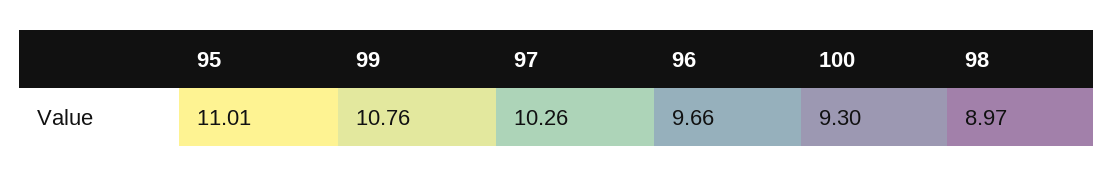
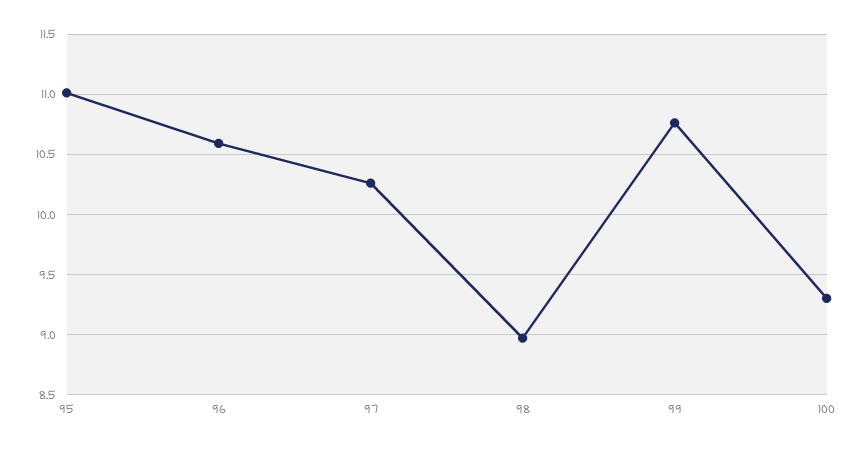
96: 9.66 -> 10.6

